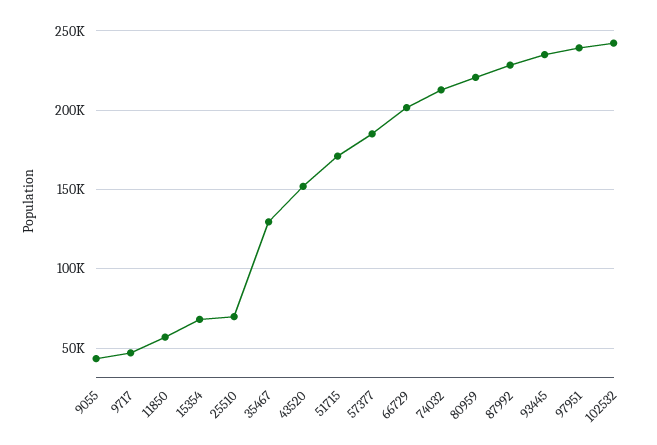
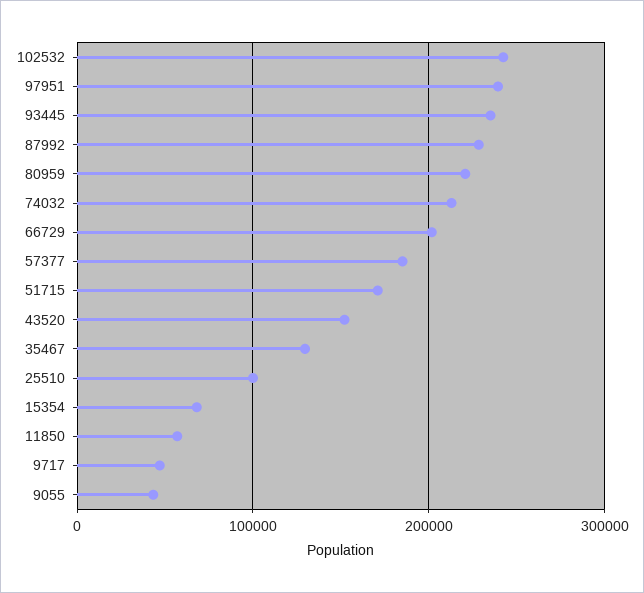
25510: 70000 -> 100000

